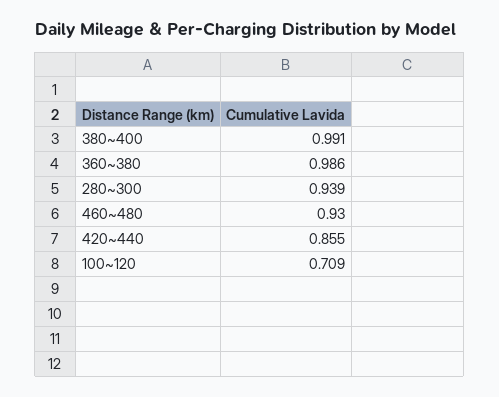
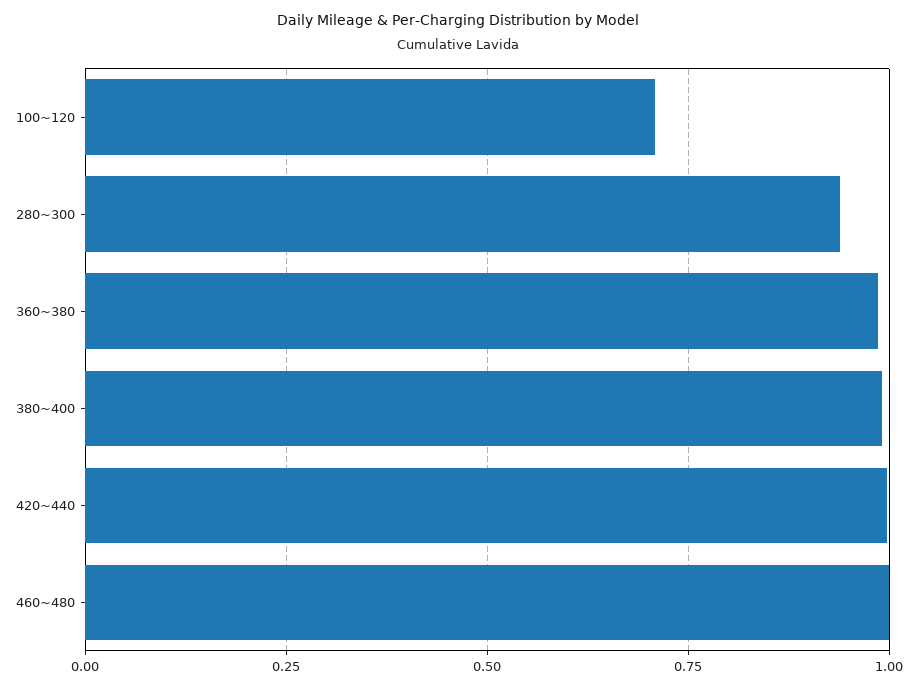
460~480: 0.93 -> 1
420~440: 0.855 -> 1

